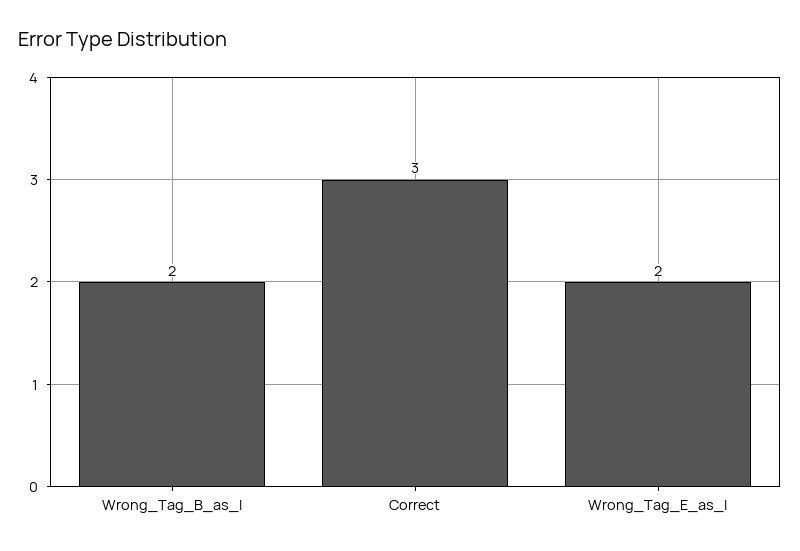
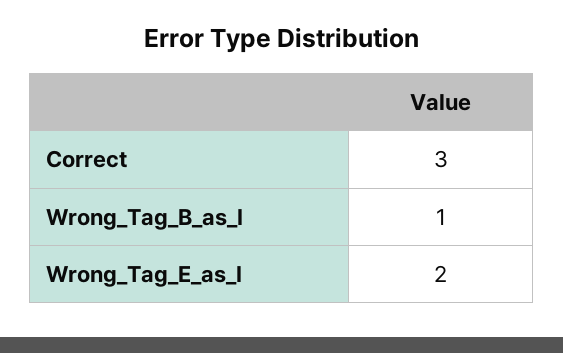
Wrong_Tag_B_as_I: 2 -> 1

